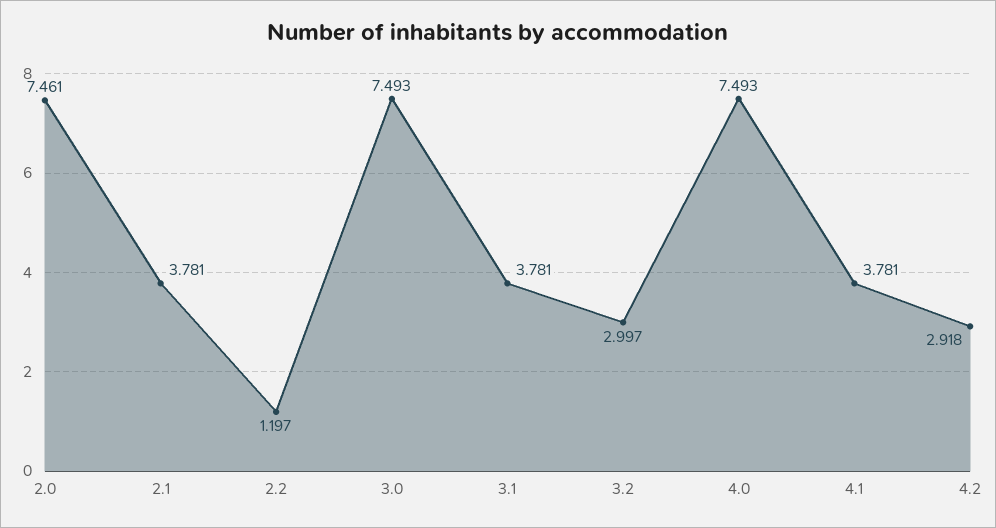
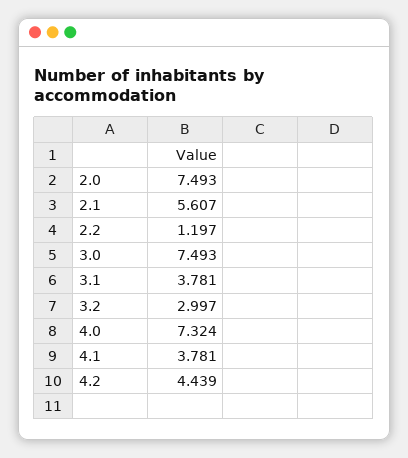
2.0: 7.461 -> 7.493
2.1: 3.781 -> 5.607
4.0: 7.493 -> 7.324
4.2: 2.918 -> 4.439

